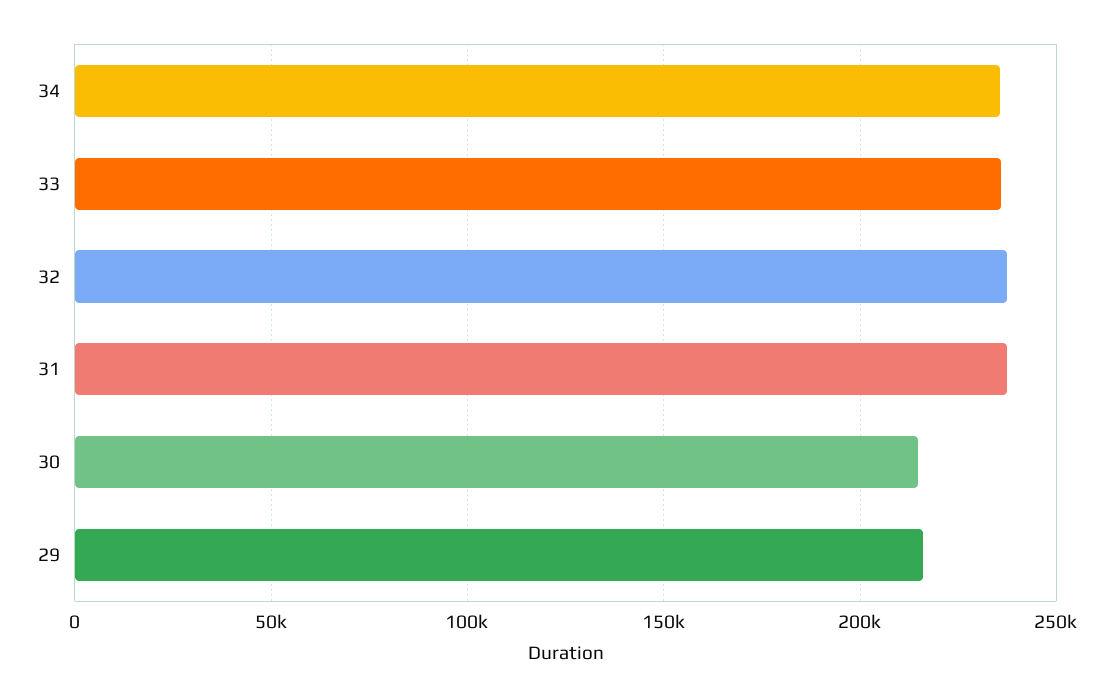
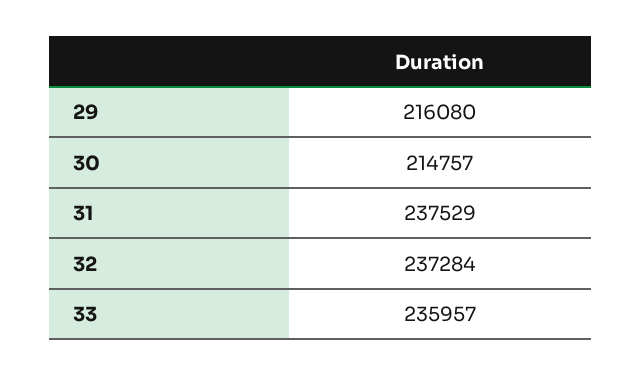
34: 235000 -> none

